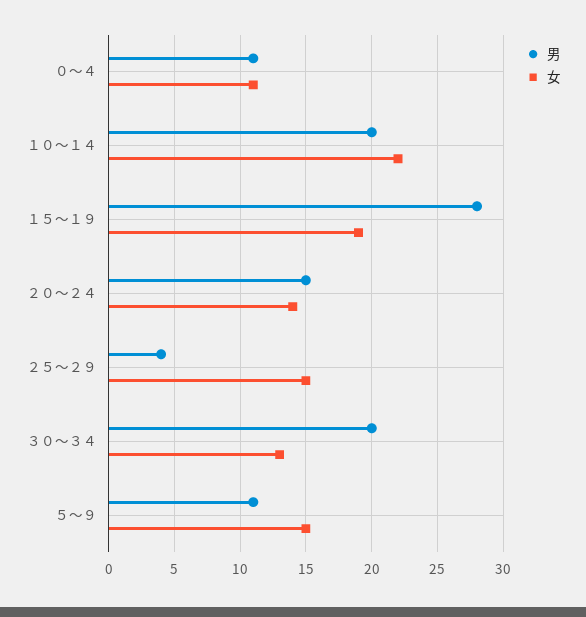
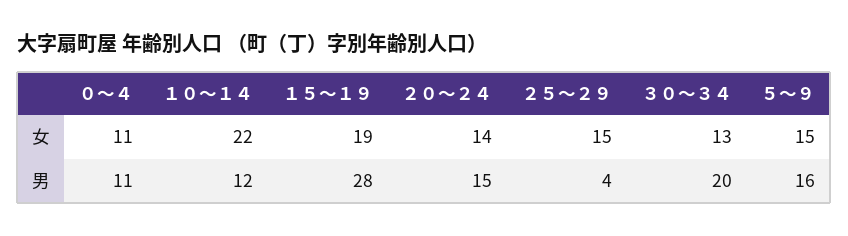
男, １０～１４: 20 -> 12
男, ５～９: 11 -> 16

